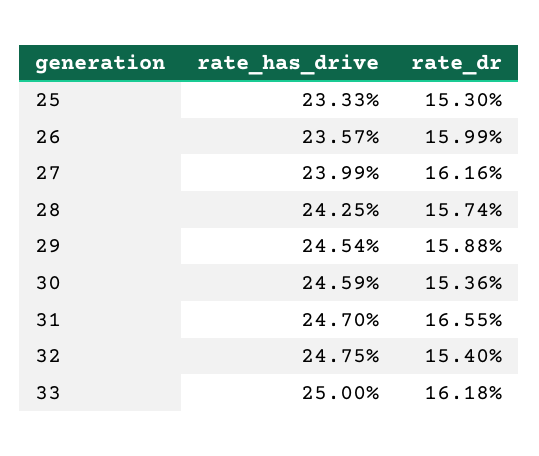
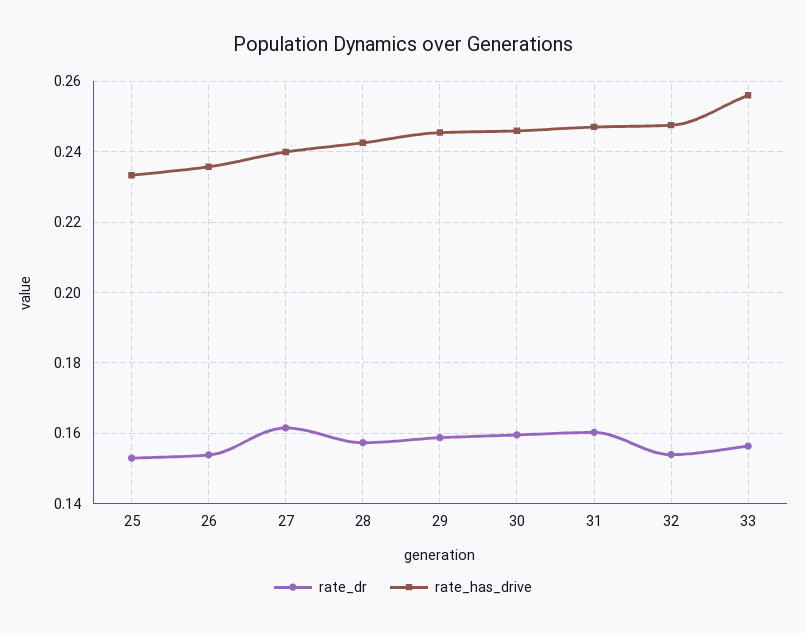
rate_dr, 26: 0.1599 -> 0.154
rate_dr, 30: 0.1536 -> 0.16
rate_dr, 31: 0.1655 -> 0.16
rate_has_drive, 33: 0.25 -> 0.256
rate_dr, 33: 0.1618 -> 0.156

